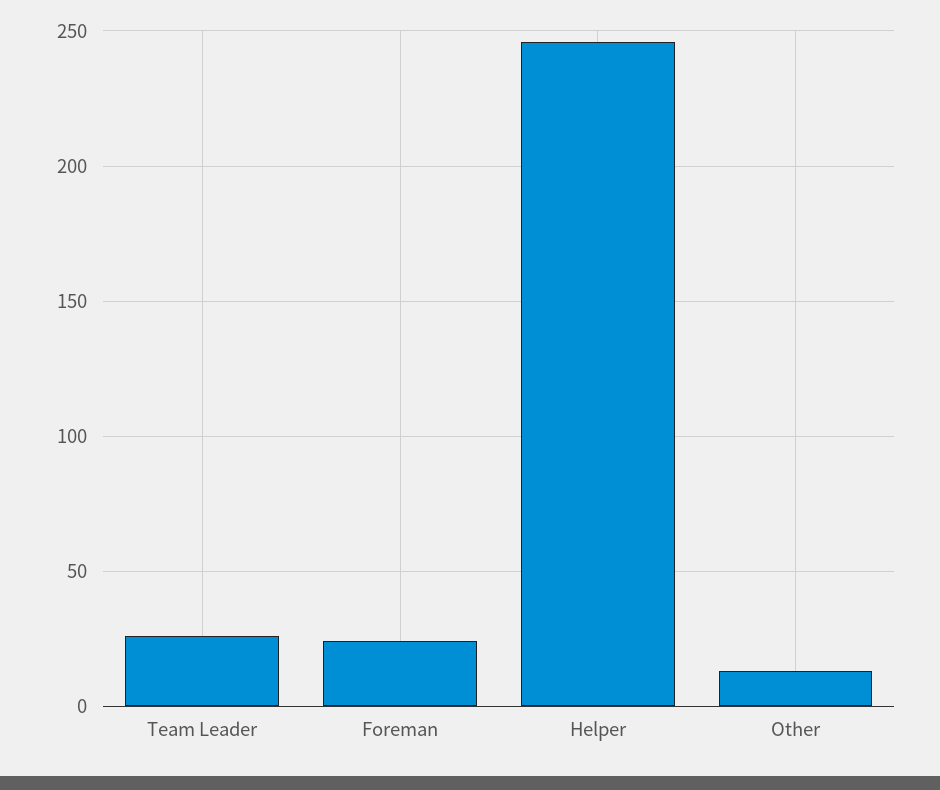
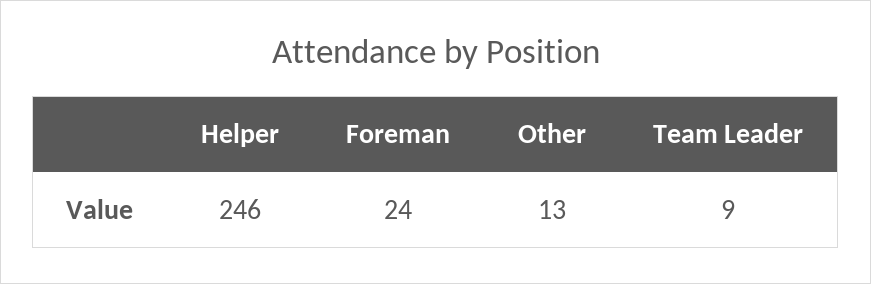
Team Leader: 25 -> 9

